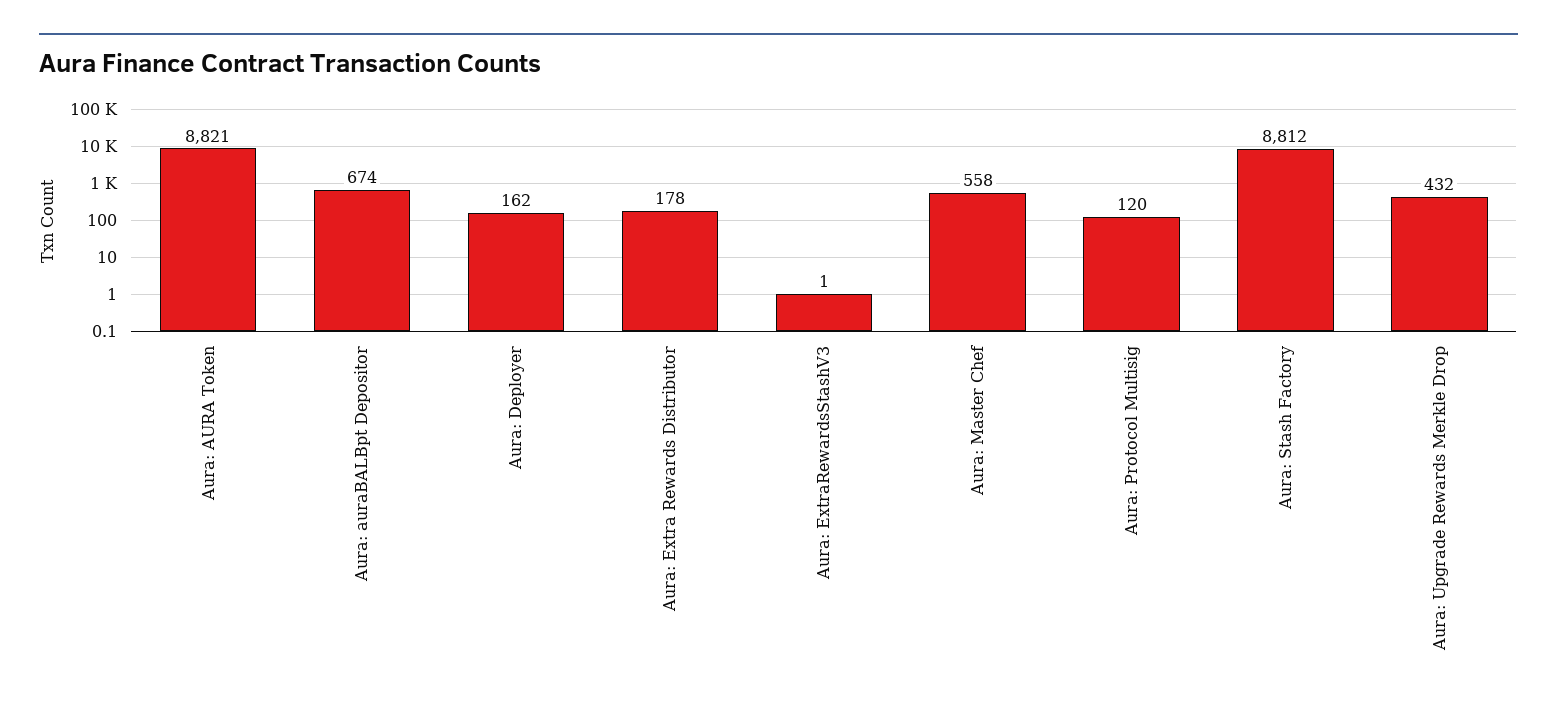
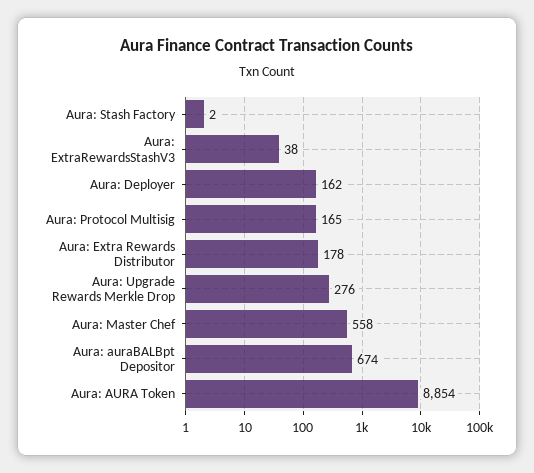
Aura: AURA Token: 8821 -> 8854
Aura: ExtraRewardsStashV3: 1 -> 38
Aura: Protocol Multisig: 120 -> 165
Aura: Stash Factory: 8812 -> 2
Aura: Upgrade Rewards Merkle Drop: 432 -> 276

